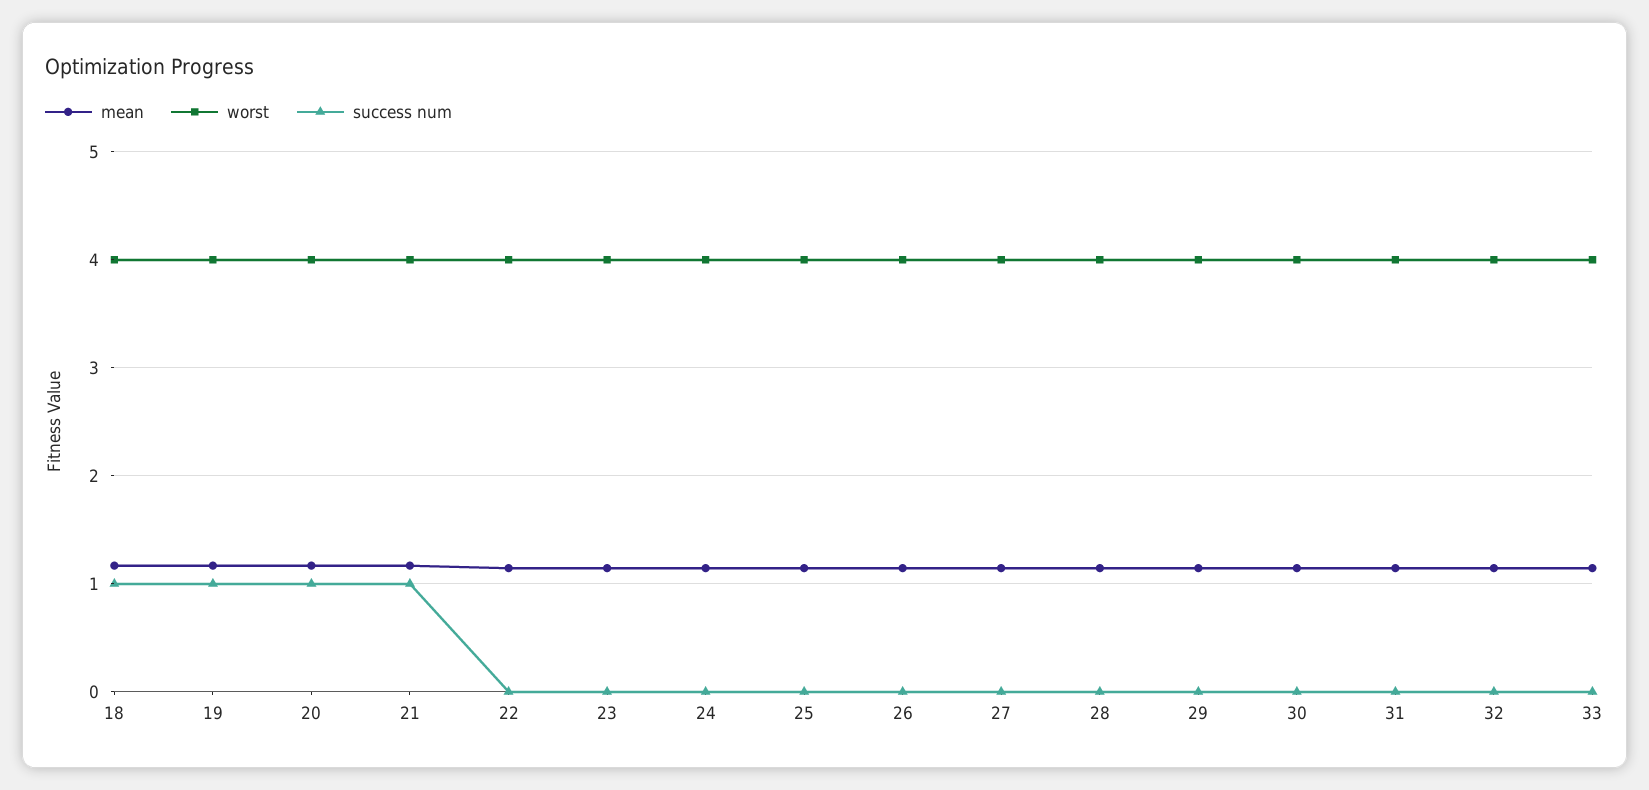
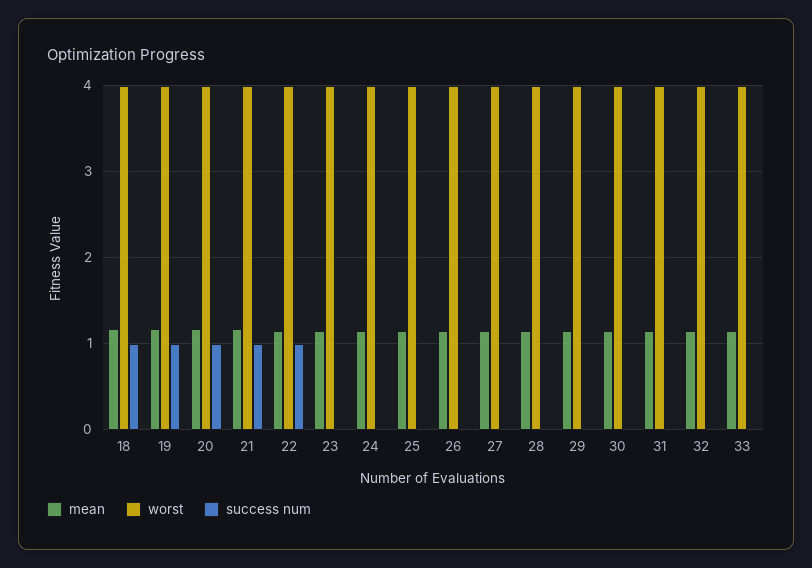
success num, 22: 0 -> 1

